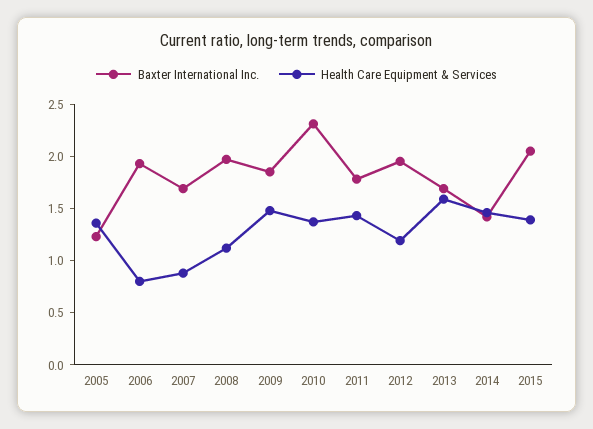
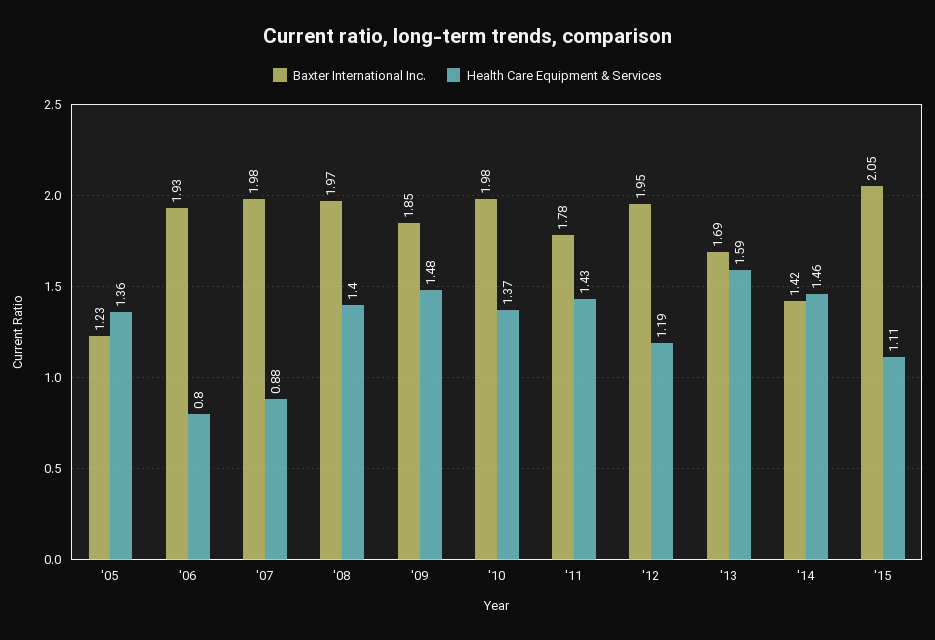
Baxter International Inc., 2007: 1.7 -> 1.98
Health Care Equipment & Services, 2008: 1.1 -> 1.4
Baxter International Inc., 2010: 2.3 -> 1.98
Health Care Equipment & Services, 2015: 1.4 -> 1.11

